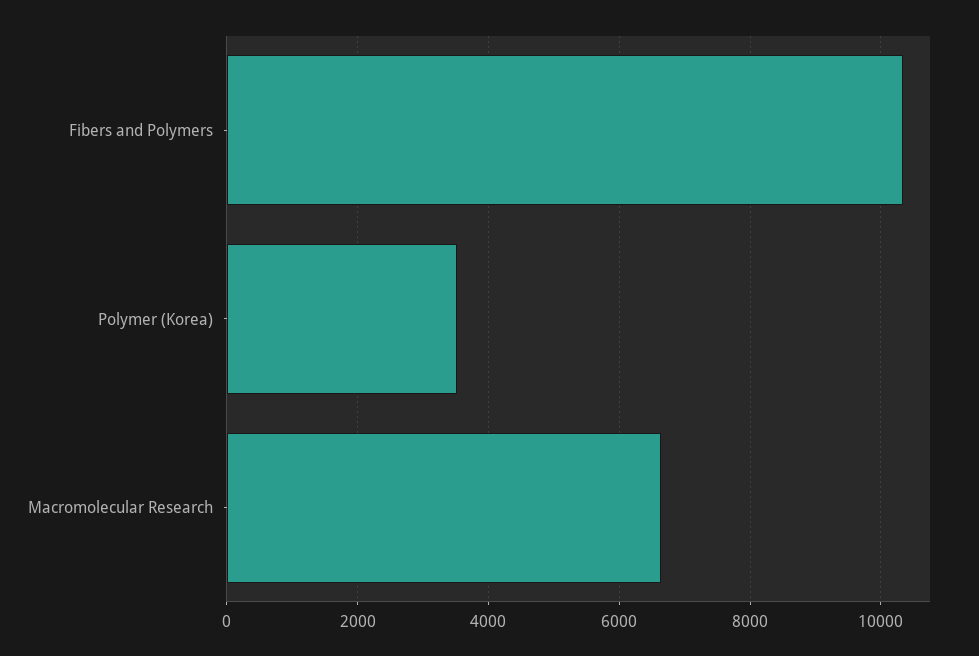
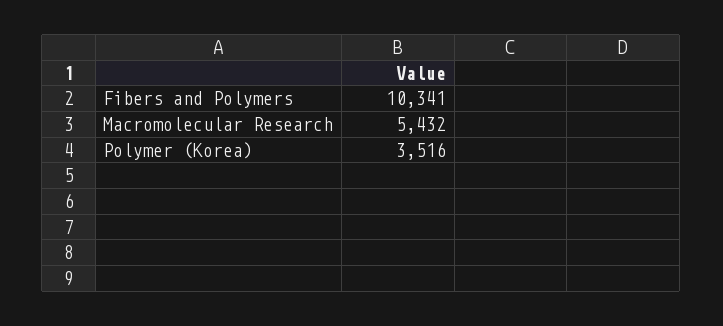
Macromolecular Research: 6600 -> 5432

